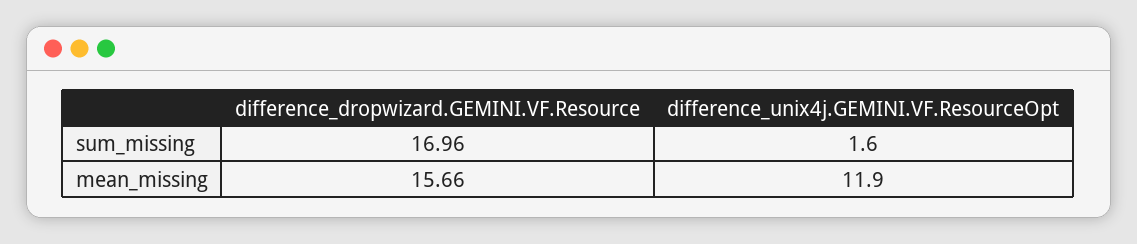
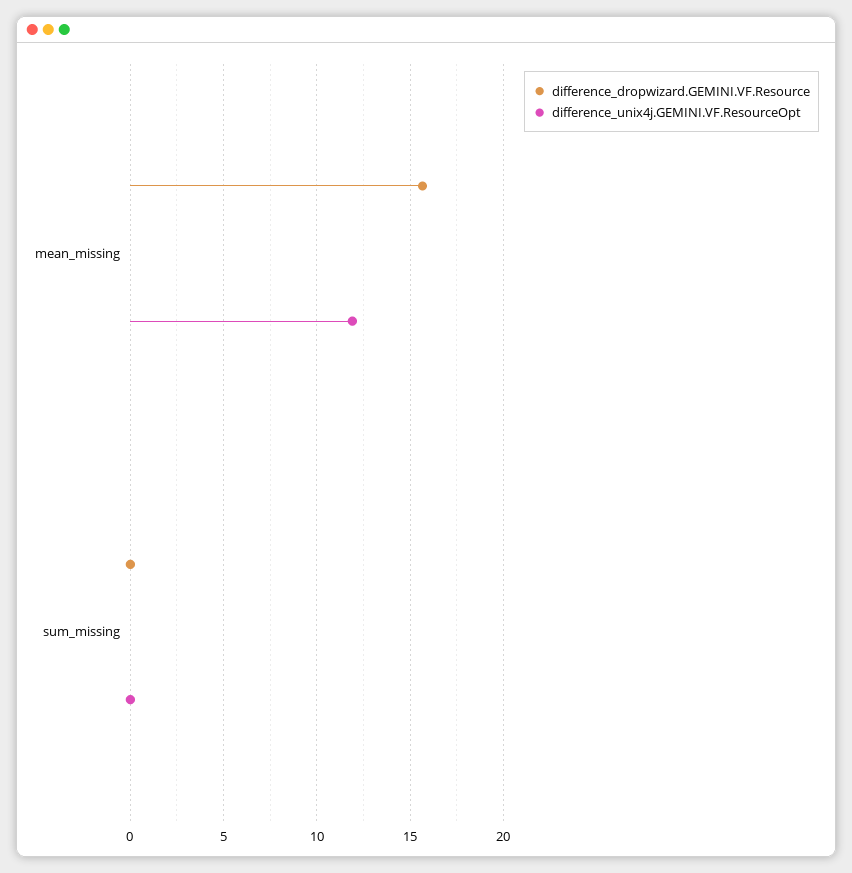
difference_dropwizard.GEMINI.VF.Resource, sum_missing: 16.96 -> 0
difference_unix4j.GEMINI.VF.ResourceOpt, sum_missing: 1.6 -> 0

